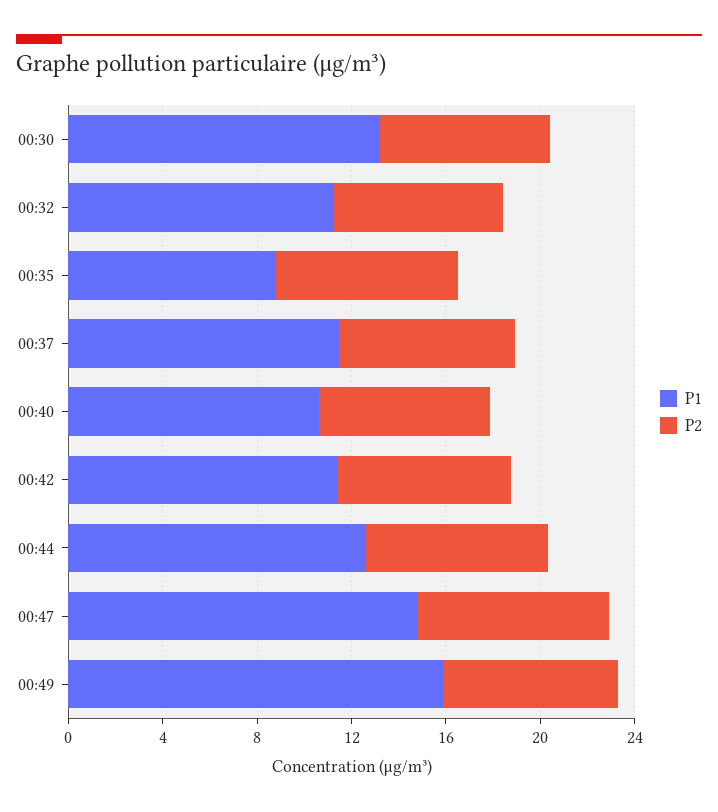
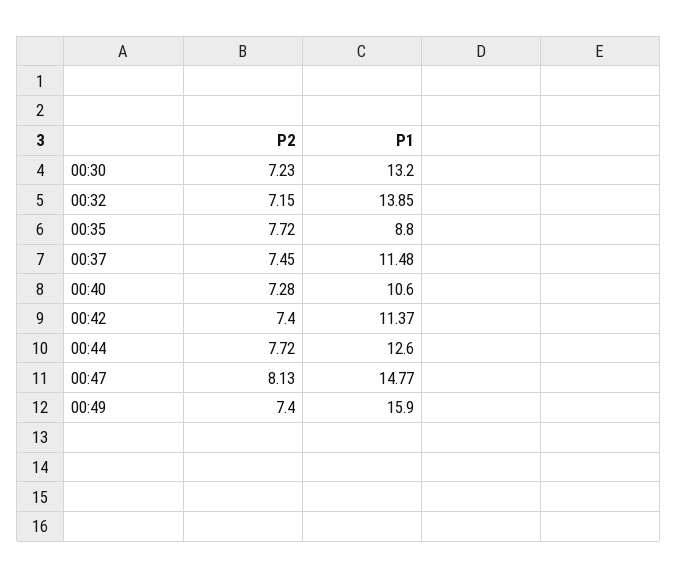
P1, 00:32: 11 -> 13.85

